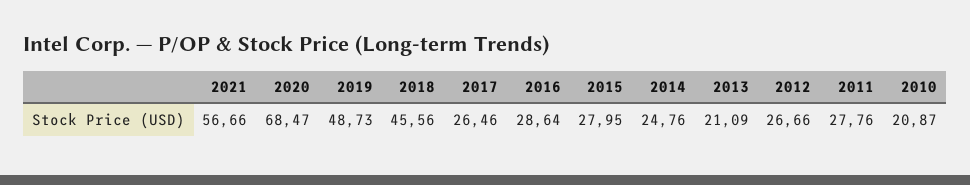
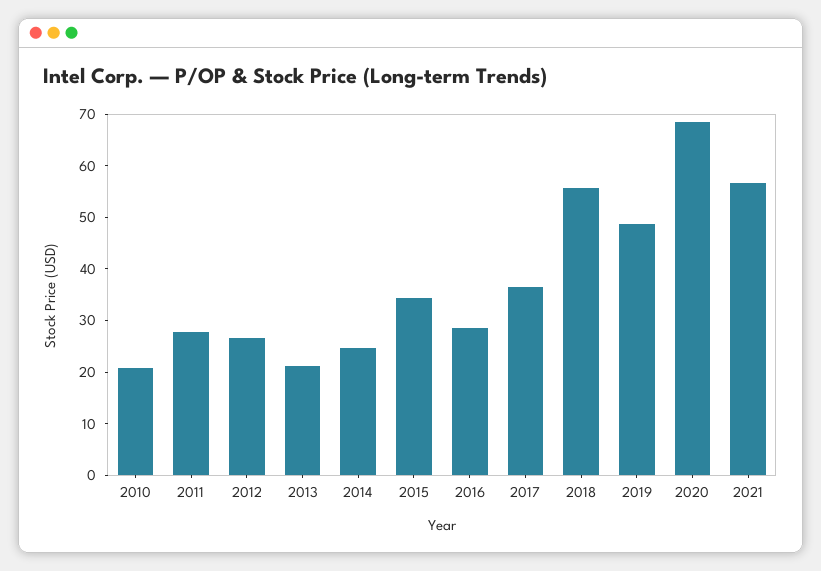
2018: 45.56 -> 56
2017: 26.46 -> 36
2015: 27.95 -> 34

